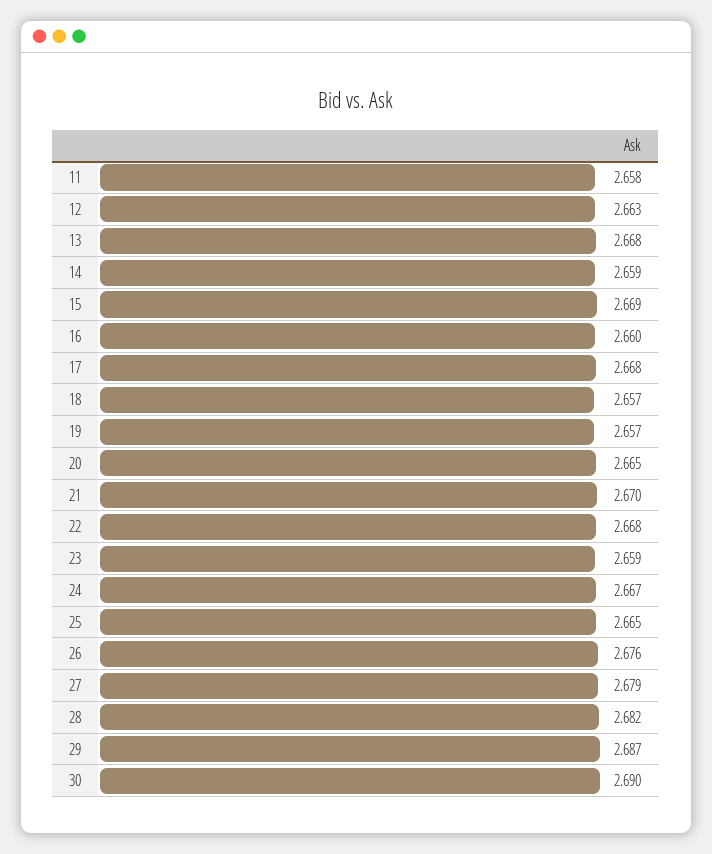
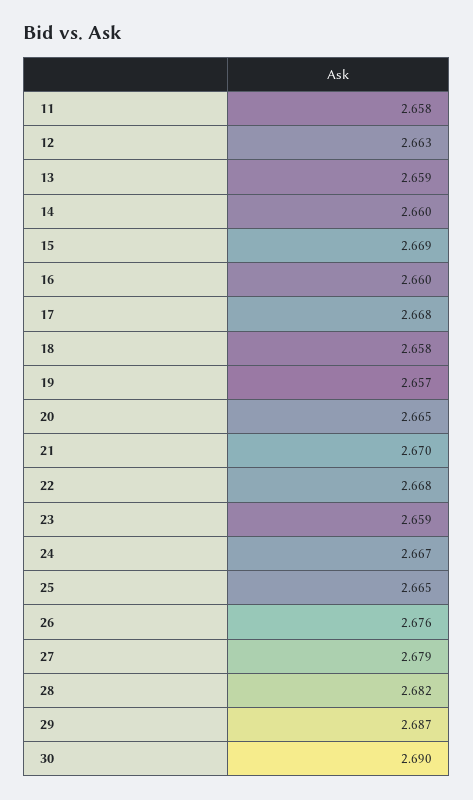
13: 2.668 -> 2.659
14: 2.659 -> 2.66
18: 2.657 -> 2.658

